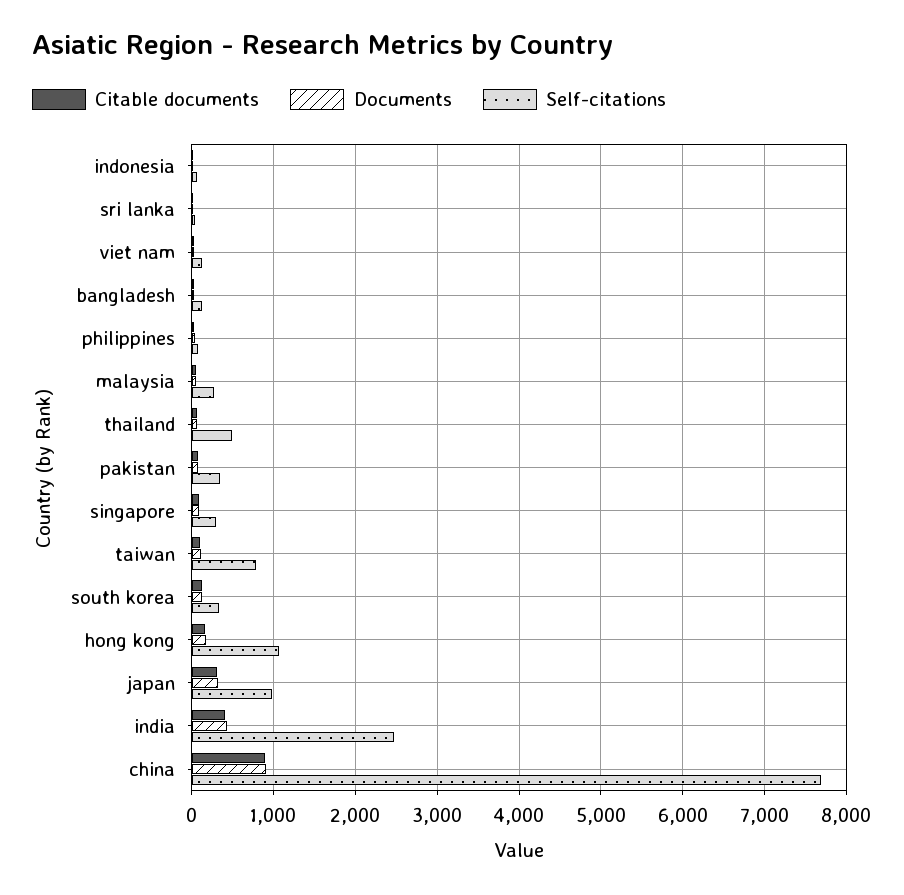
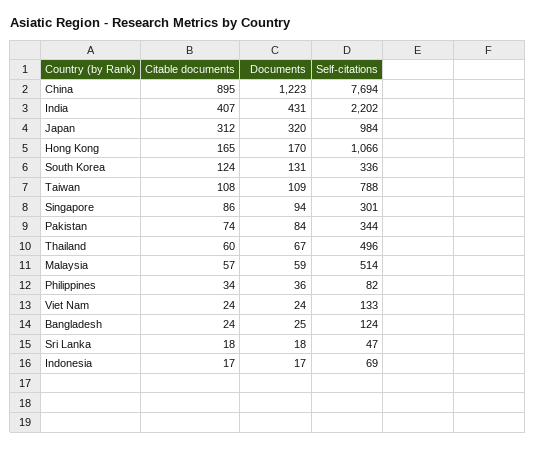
Self-citations, malaysia: 300 -> 514
Self-citations, india: 2500 -> 2202
Documents, china: 900 -> 1223

